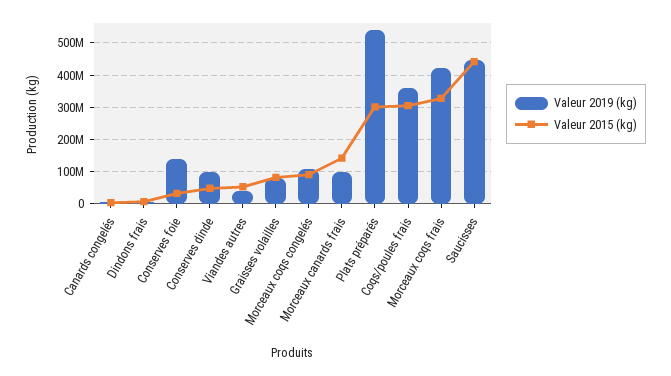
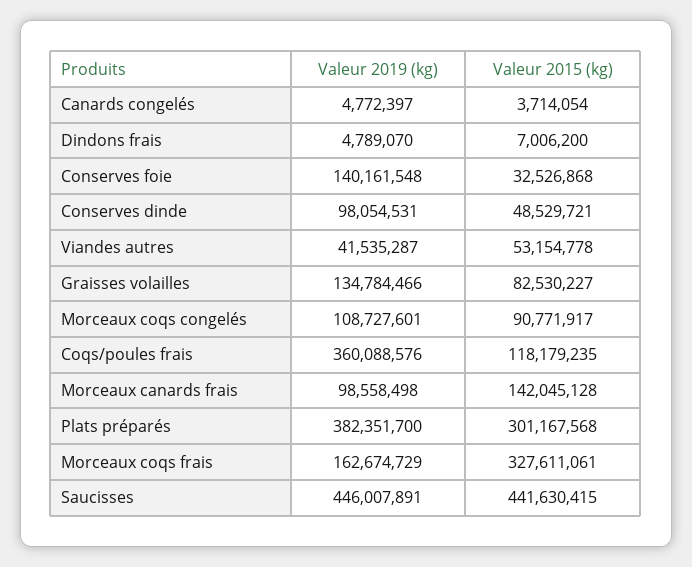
Valeur 2019 (kg), Graisses volailles: 80000000 -> 134784466
Valeur 2019 (kg), Plats préparés: 540000000 -> 382351700
Valeur 2015 (kg), Coqs/poules frais: 300000000 -> 118179235
Valeur 2019 (kg), Morceaux coqs frais: 420000000 -> 162674729

